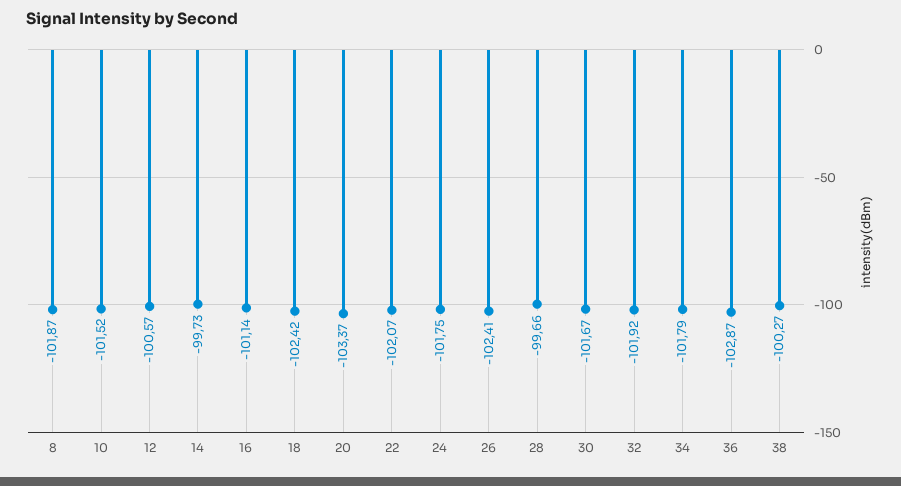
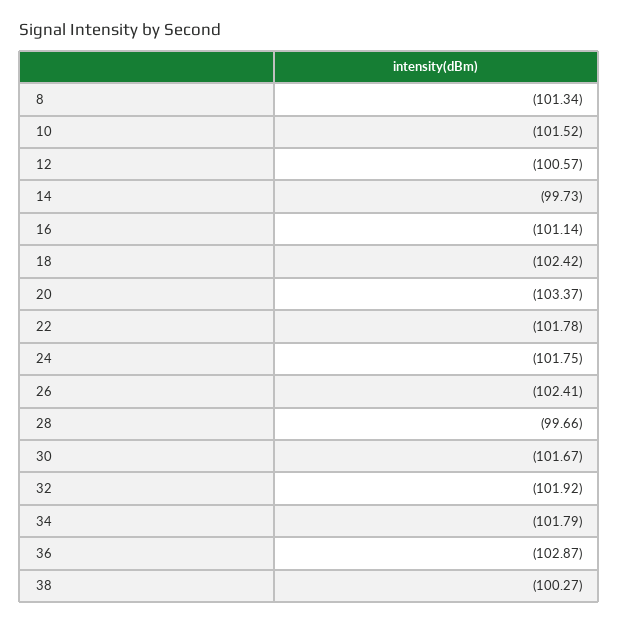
8: -101.87 -> -101.34
22: -102.07 -> -101.78

